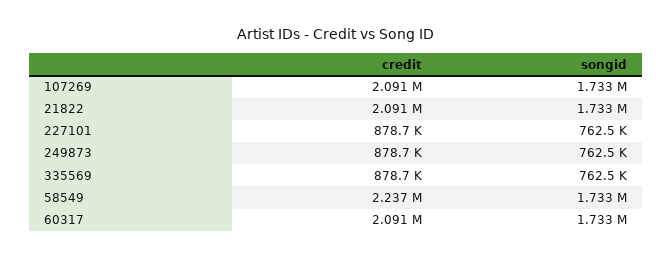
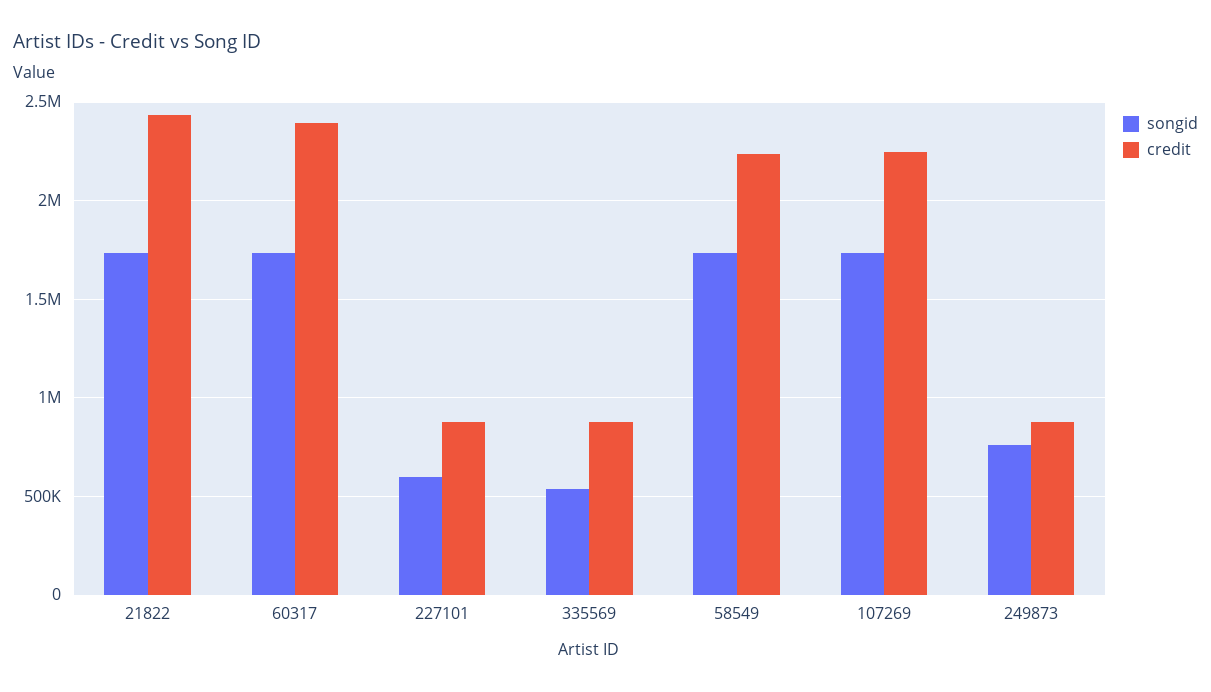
credit, 107269: 2091000 -> 2250000
credit, 21822: 2091000 -> 2450000
songid, 227101: 762500 -> 600000
songid, 335569: 762500 -> 550000
credit, 60317: 2091000 -> 2400000

